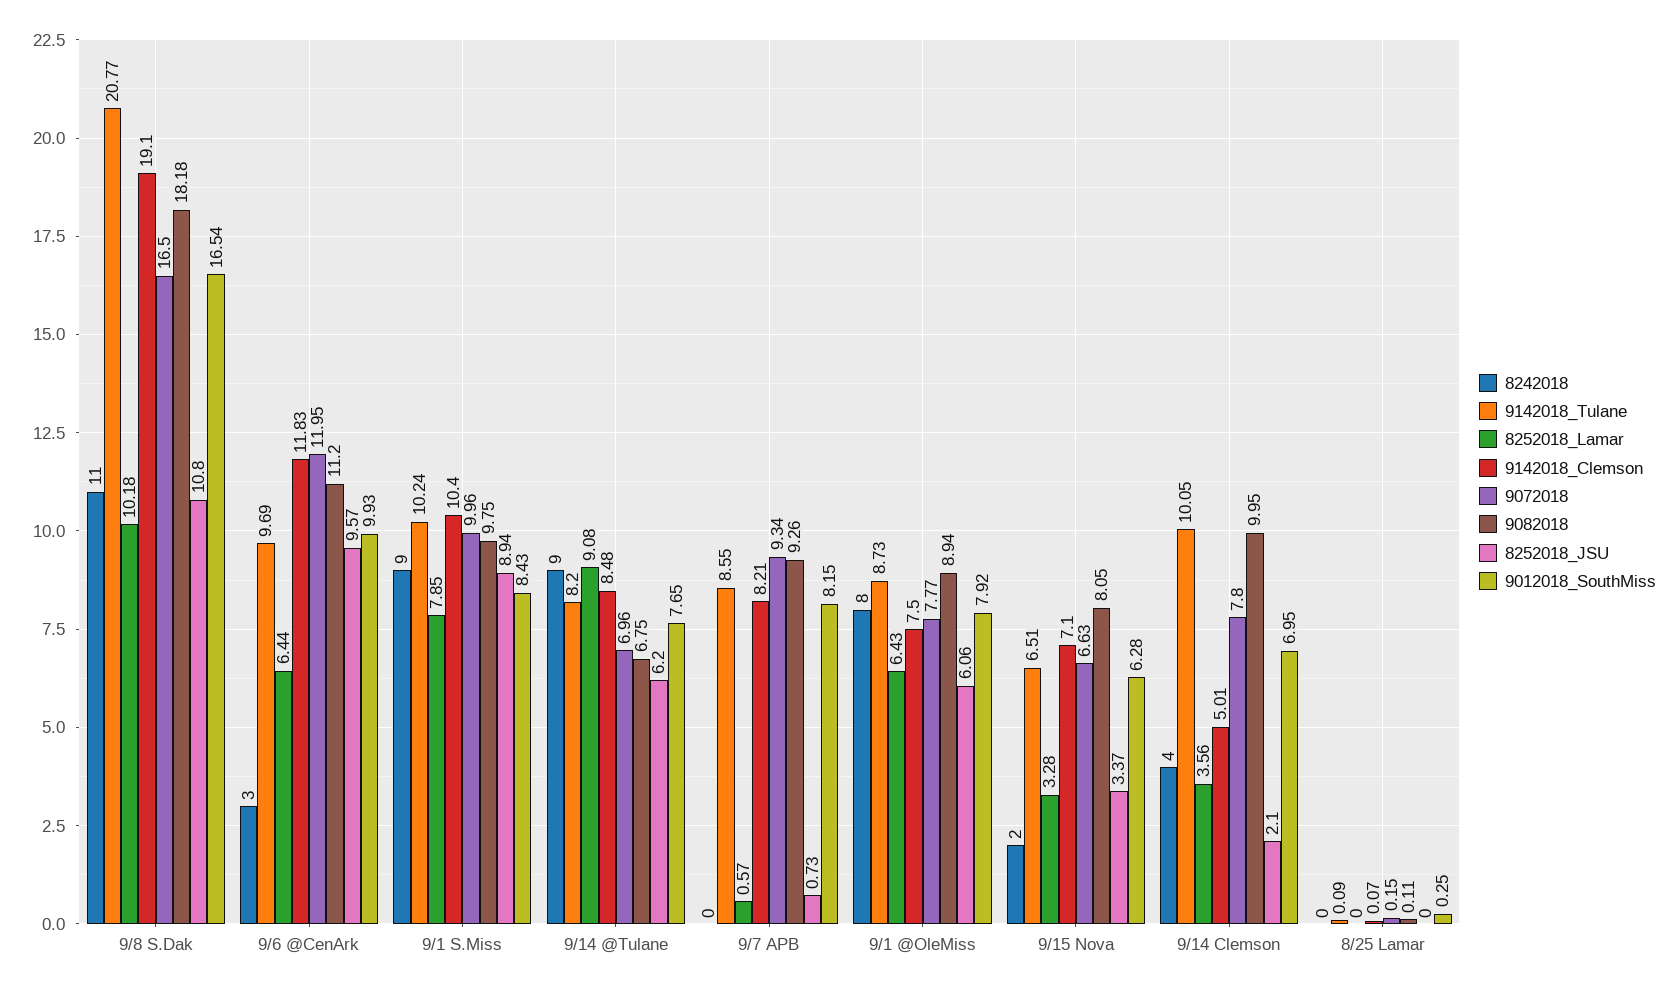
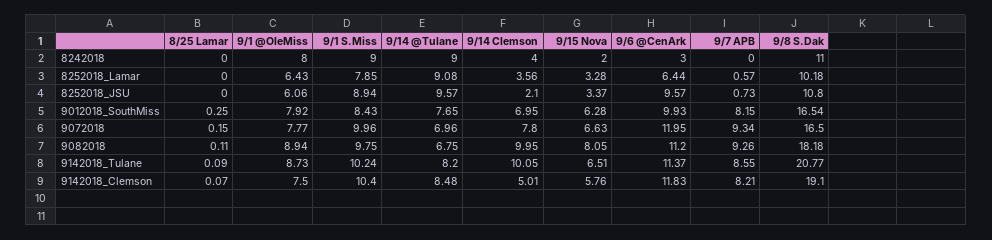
9142018_Tulane, 9/6 @CenArk: 9.69 -> 11.37
8252018_JSU, 9/14 @Tulane: 6.2 -> 9.57
9142018_Clemson, 9/15 Nova: 7.1 -> 5.76

